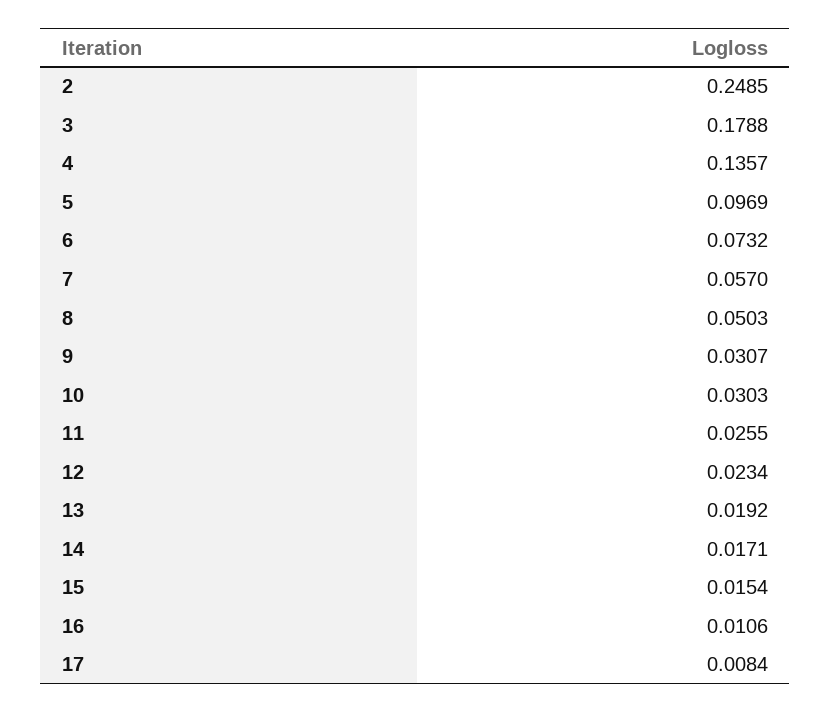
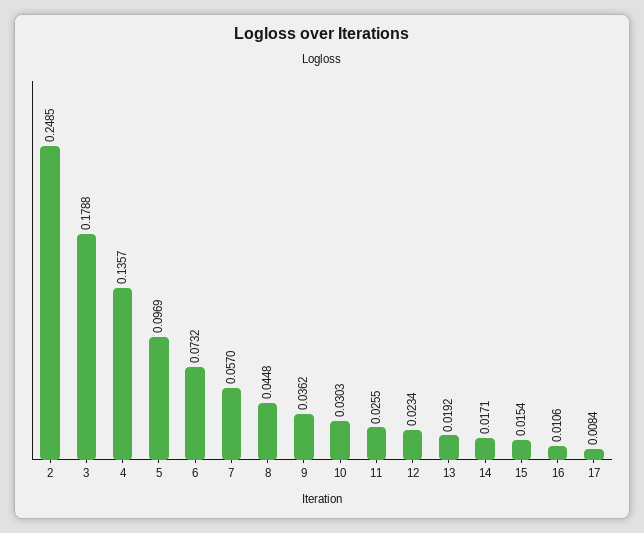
8: 0.0503 -> 0.0448
9: 0.0307 -> 0.0362

